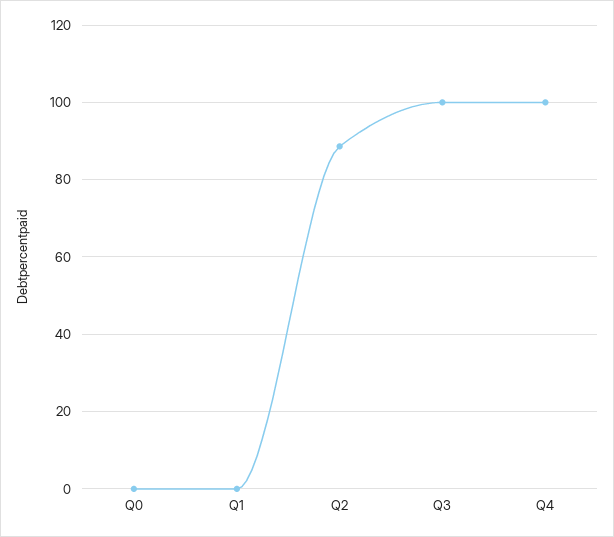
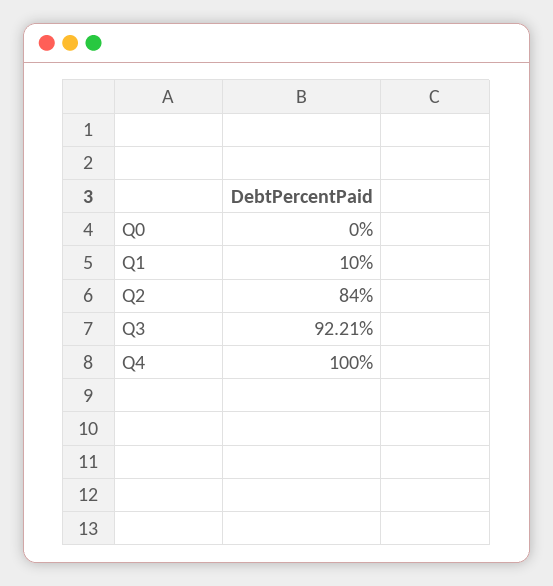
Q1: 0 -> 10
Q2: 88 -> 84
Q3: 100 -> 92.21

